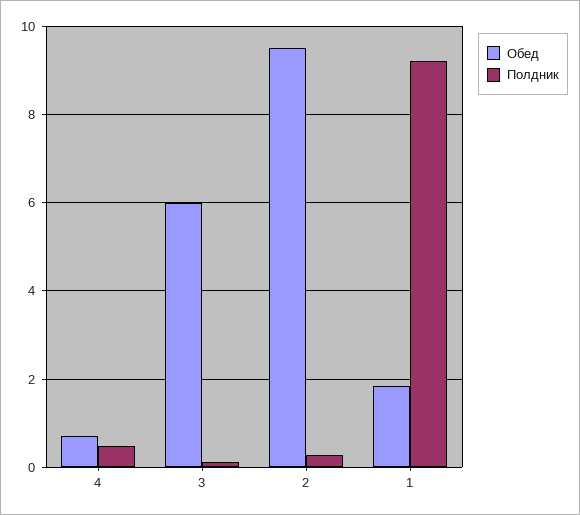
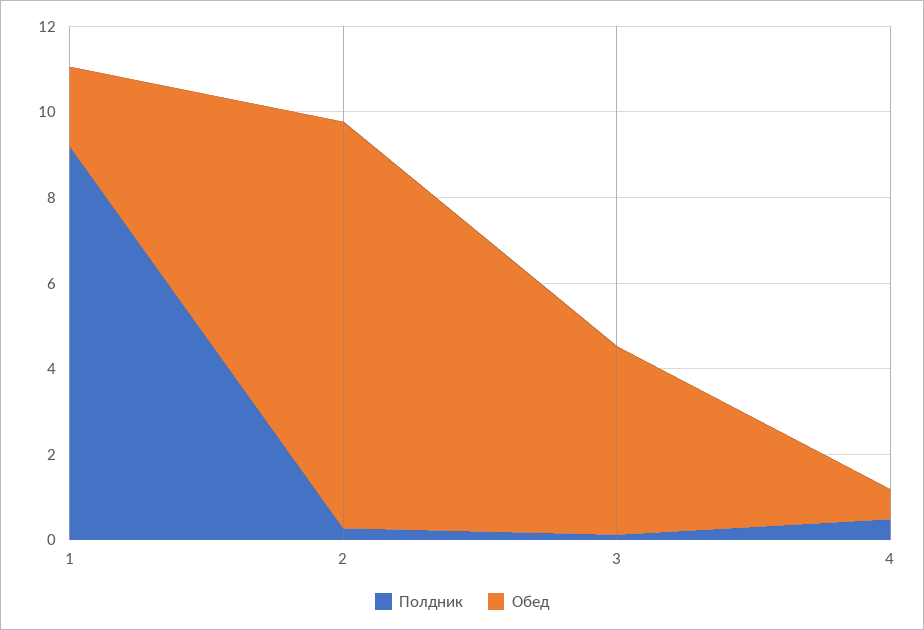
Обед, 3: 6 -> 4.5

